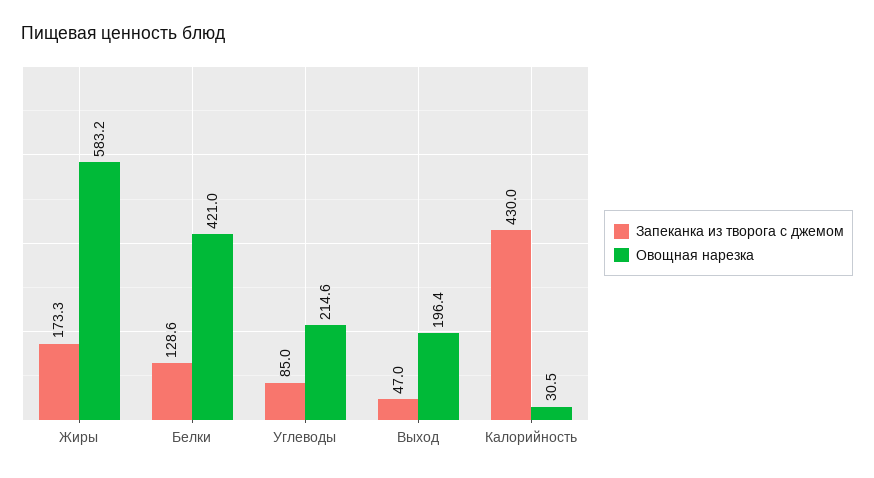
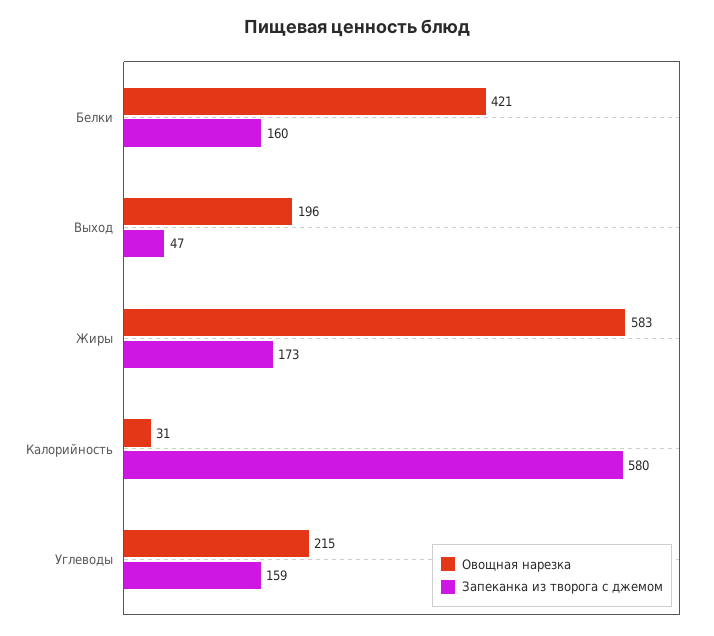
Запеканка из творога с джемом, Белки: 128.6 -> 160
Запеканка из творога с джемом, Углеводы: 85 -> 159
Запеканка из творога с джемом, Калорийность: 430 -> 580

